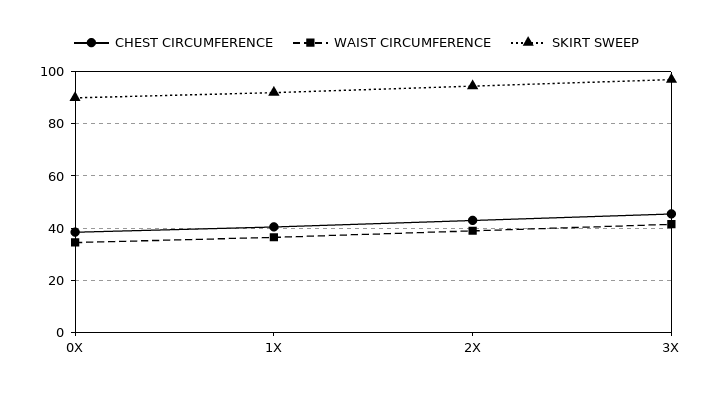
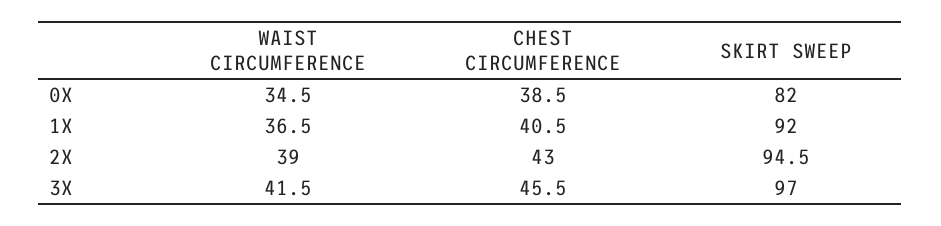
SKIRT SWEEP, 0X: 90 -> 82

